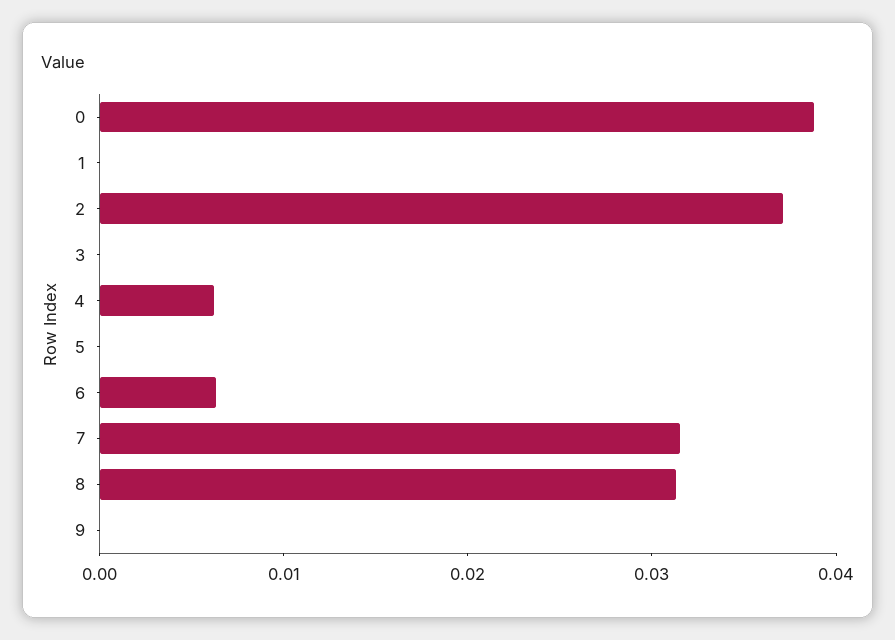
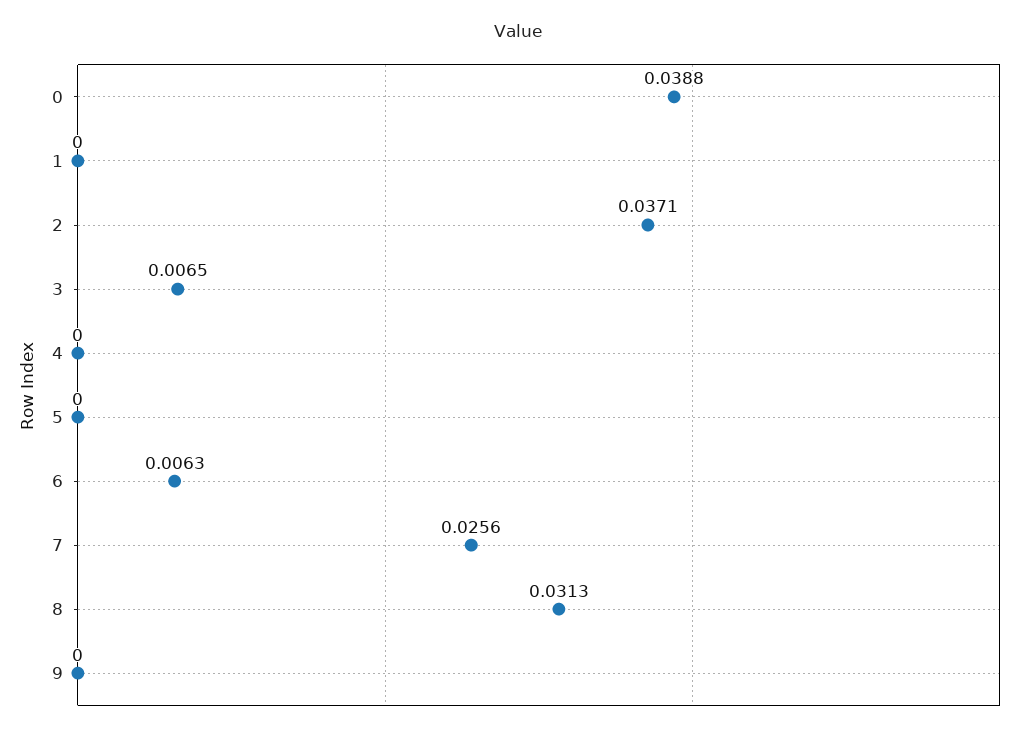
3: 0 -> 0.0065
4: 0.006 -> 0
7: 0.032 -> 0.0256

